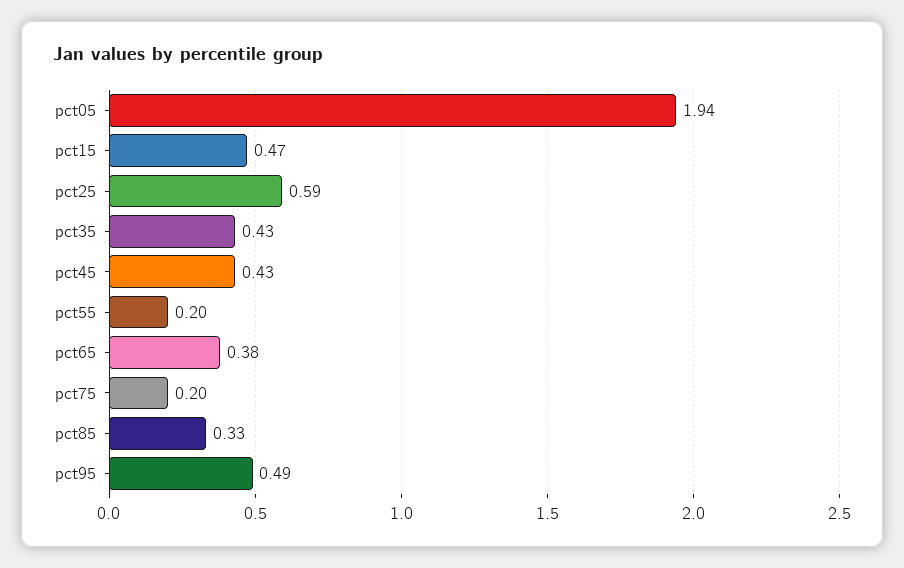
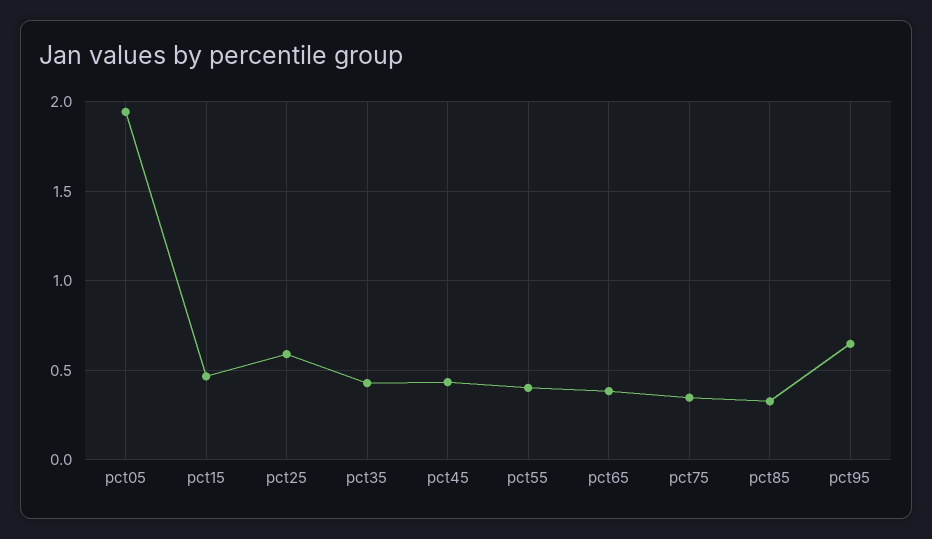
pct55: 0.2 -> 0.4
pct75: 0.2 -> 0.35
pct95: 0.49 -> 0.65

